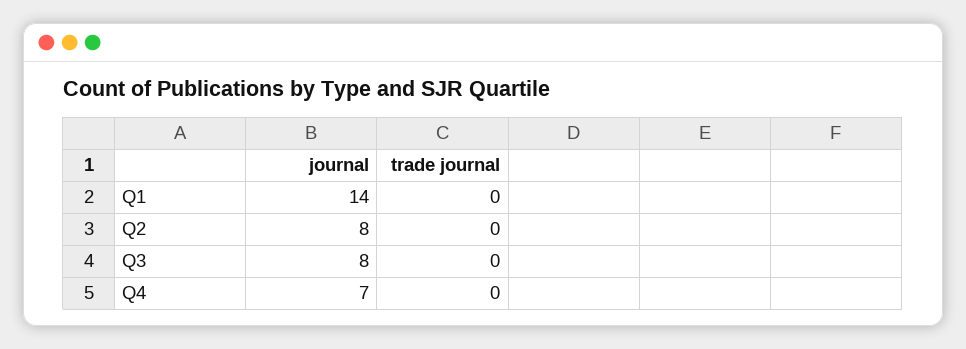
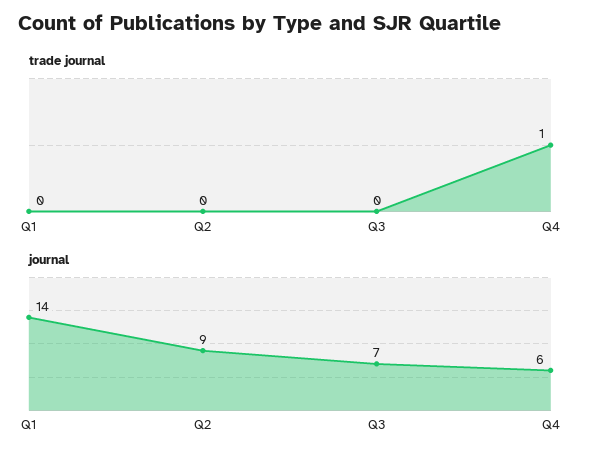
journal, Q2: 8 -> 9
journal, Q3: 8 -> 7
journal, Q4: 7 -> 6
trade journal, Q4: 0 -> 1

